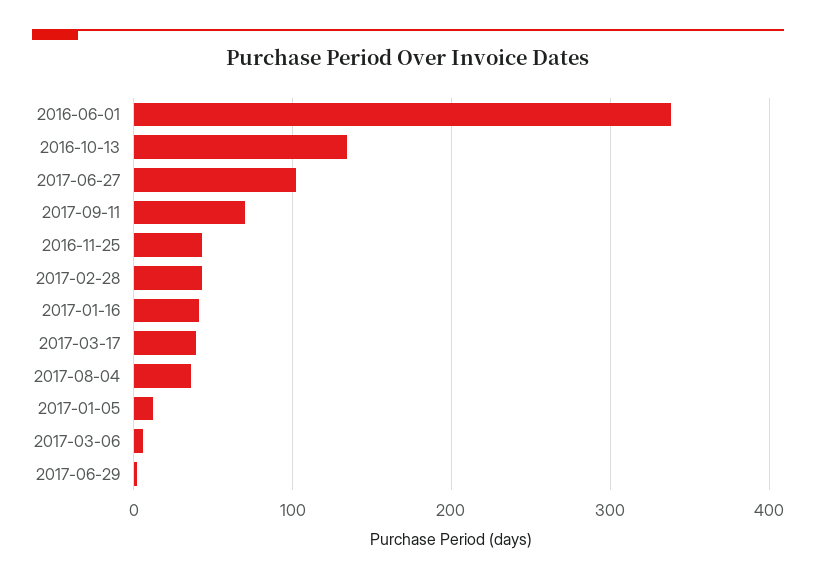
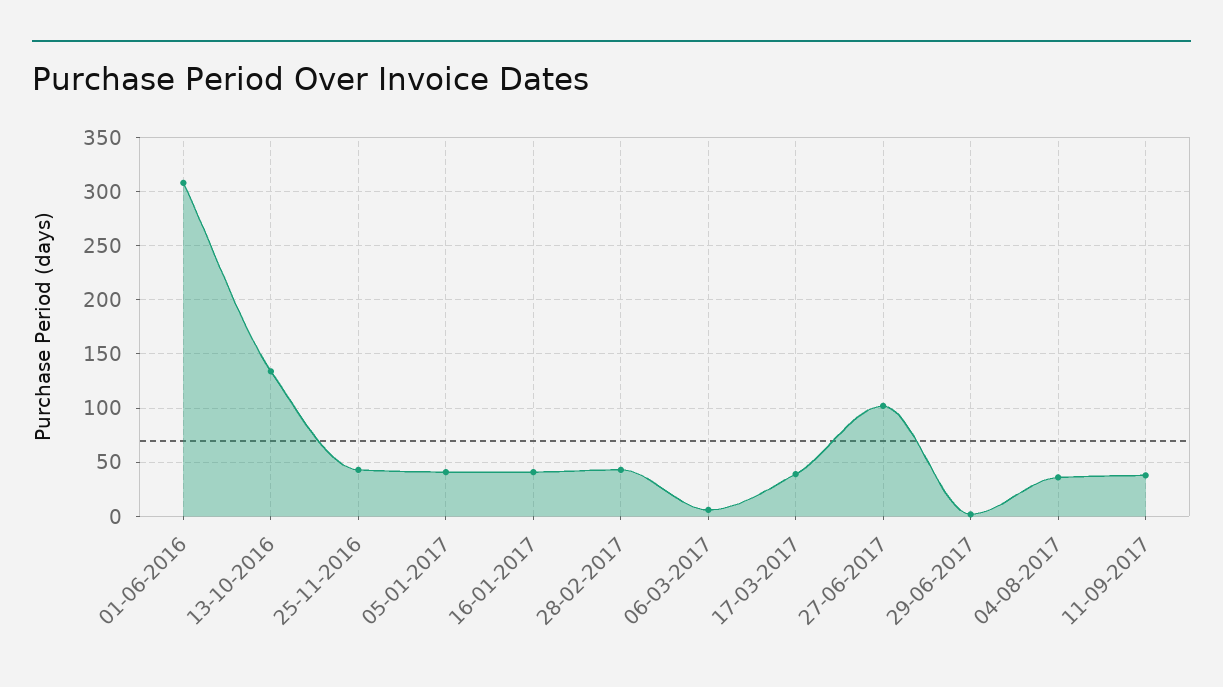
2016-06-01: 340 -> 310
2017-09-11: 70 -> 40
2017-01-05: 10 -> 40

